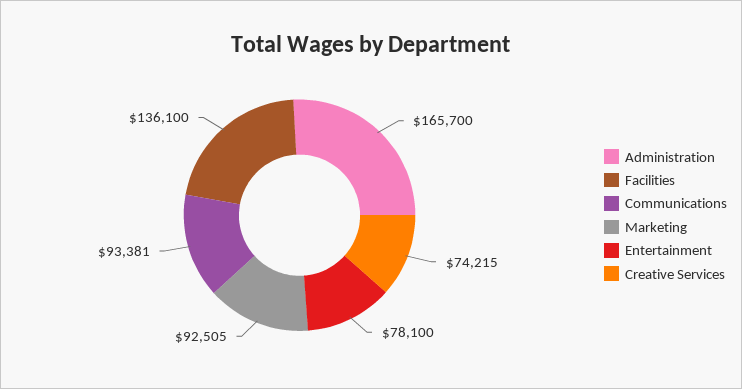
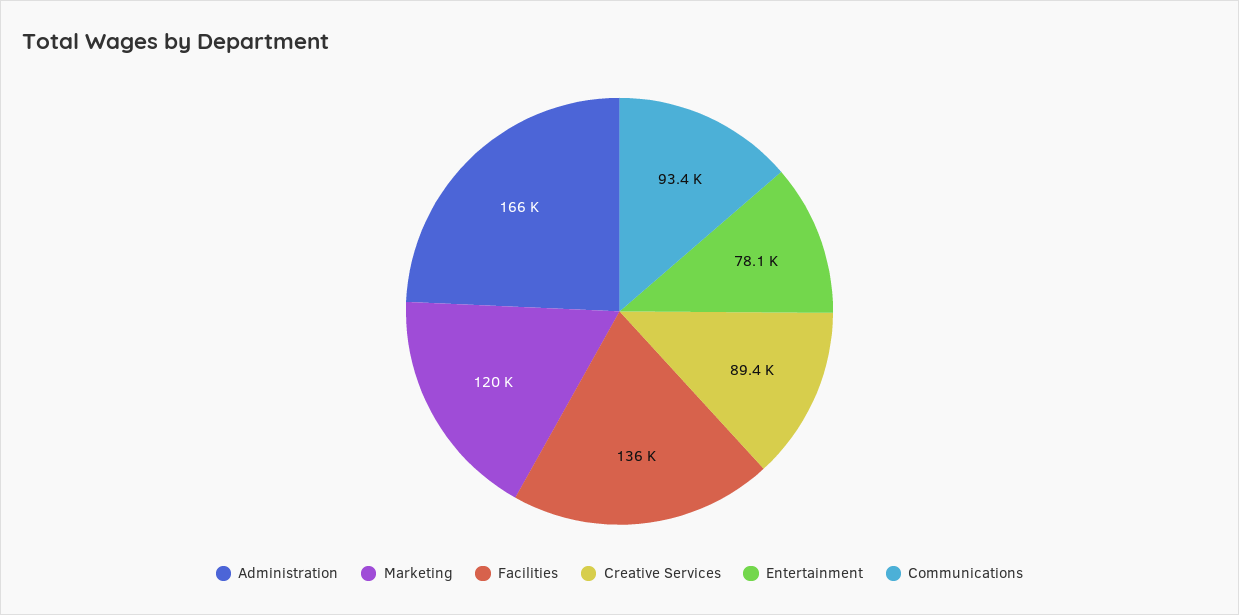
Marketing: 92505 -> 120000
Creative Services: 74215 -> 89400

